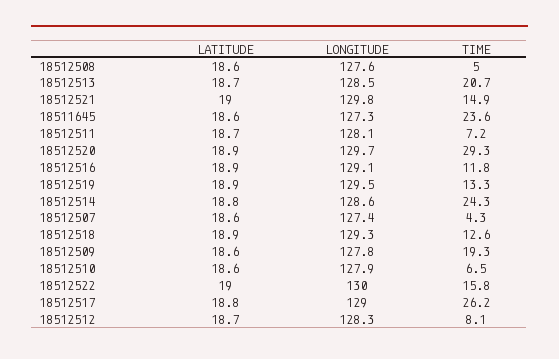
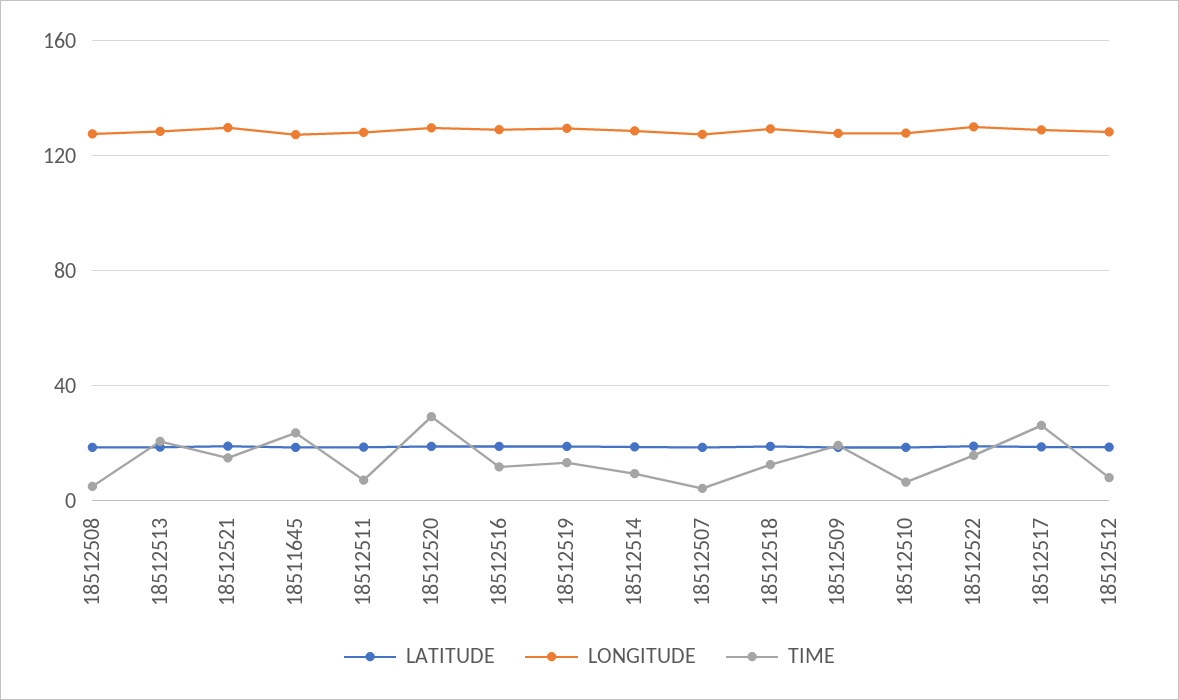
TIME, 18512514: 24.3 -> 10

